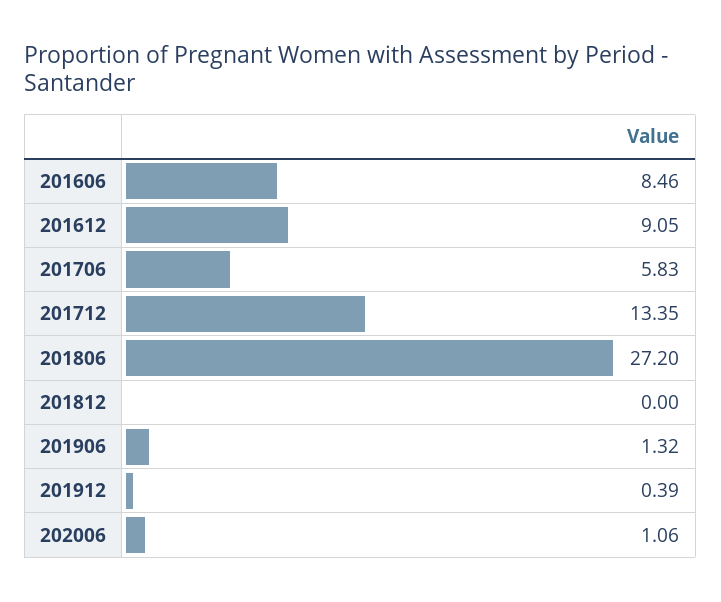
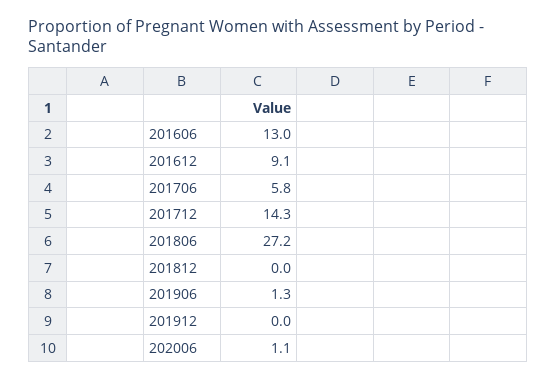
201606: 8.46 -> 13
201712: 13.35 -> 14.3
201912: 0.39 -> 0

